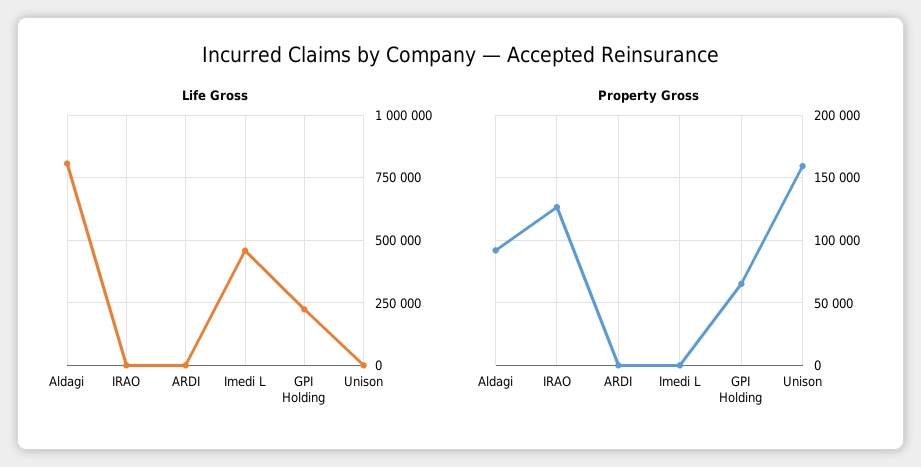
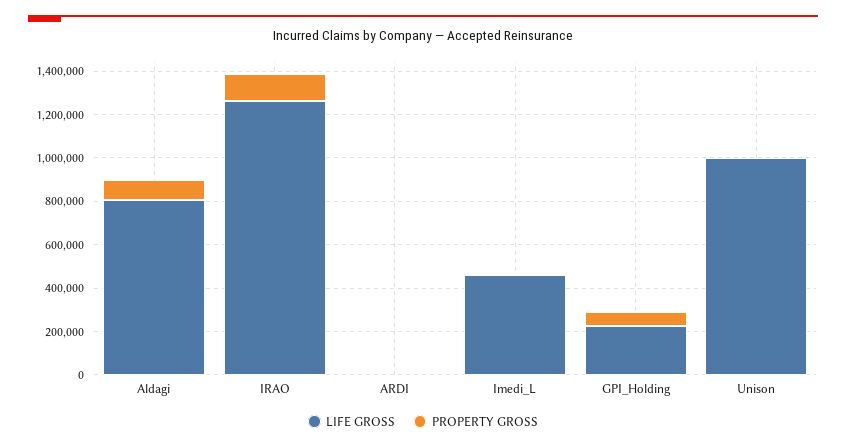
Life Gross, IRAO: 0 -> 1250000
Life Gross, Unison: 0 -> 1000000
Property Gross, Unison: 160000 -> 0

